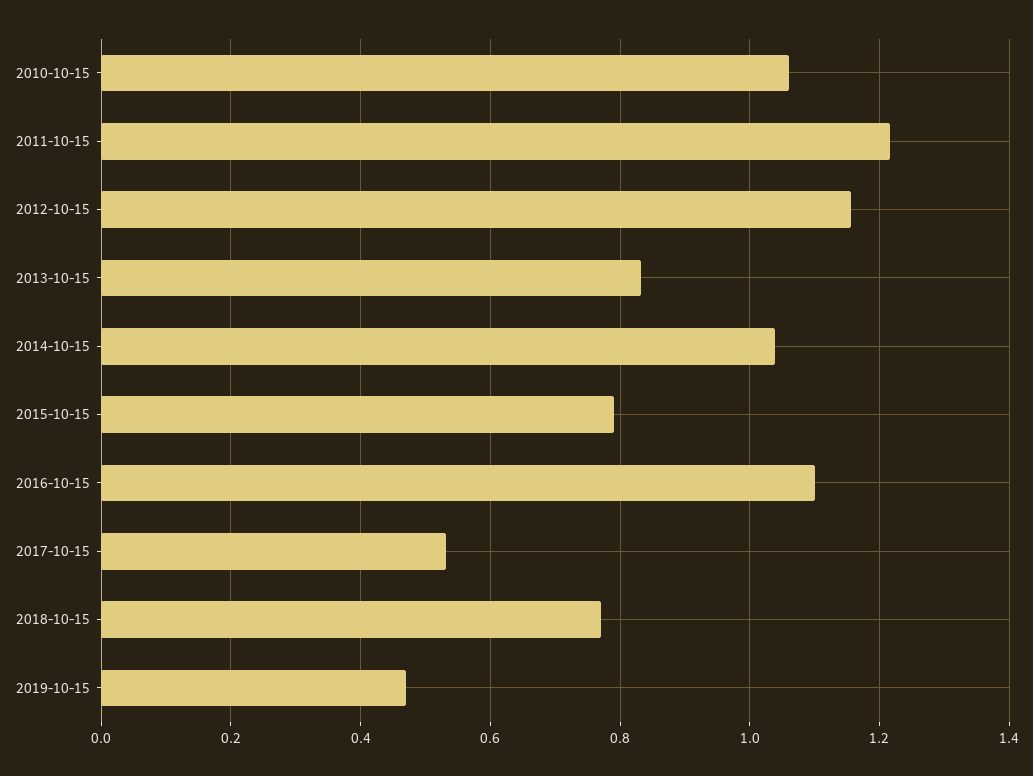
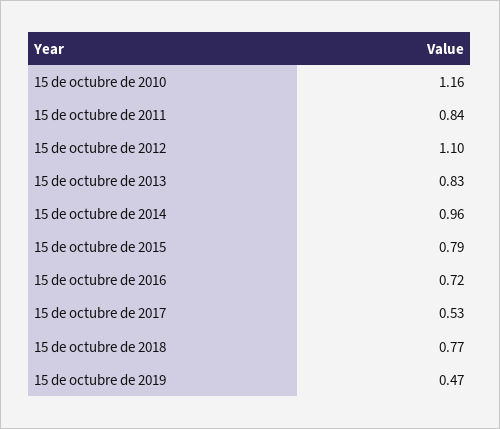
2010-10-15: 1.06 -> 1.16
2011-10-15: 1.22 -> 0.84
2012-10-15: 1.16 -> 1.1
2014-10-15: 1.04 -> 0.96
2016-10-15: 1.1 -> 0.72

